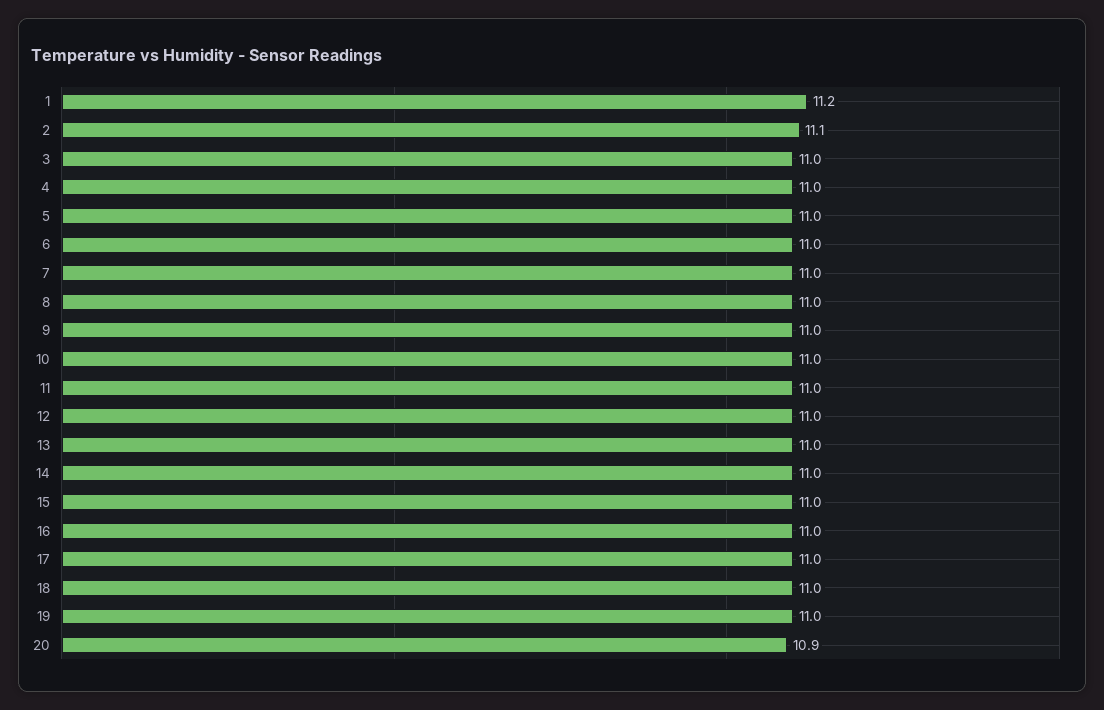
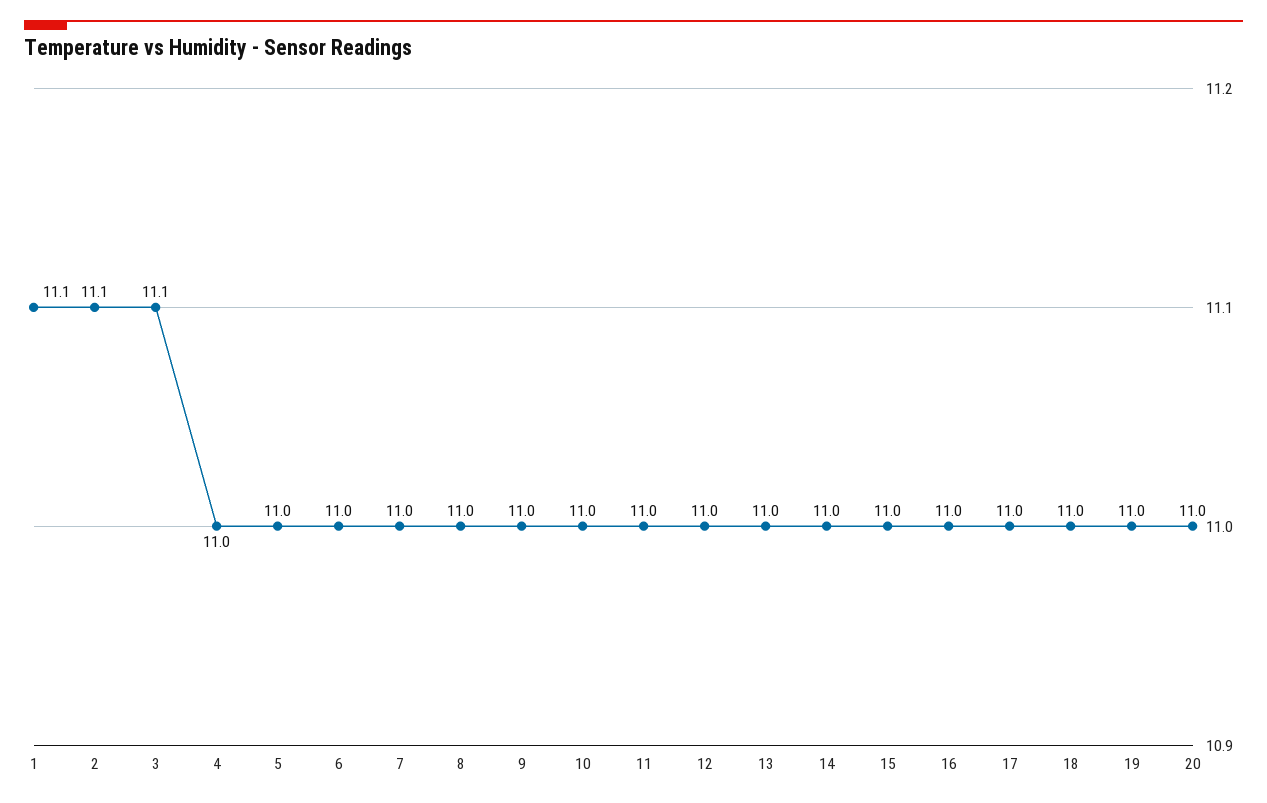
1: 11.2 -> 11.1
3: 11 -> 11.1
20: 10.9 -> 11

